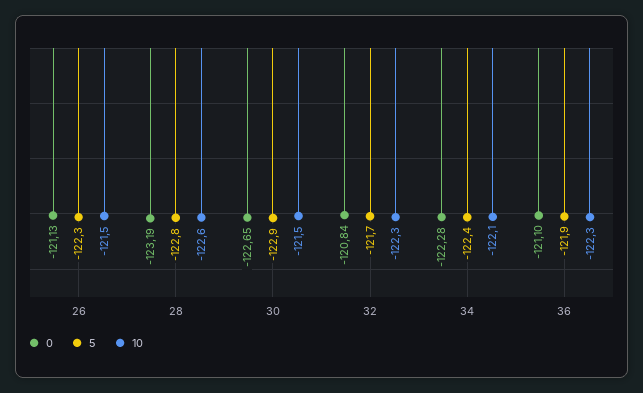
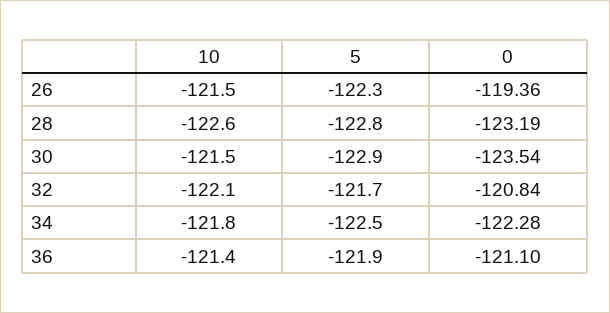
0, 26: -121.13 -> -119.36
0, 30: -122.65 -> -123.54
10, 32: -122.3 -> -122.1
5, 34: -122.4 -> -122.5
10, 34: -122.1 -> -121.8
10, 36: -122.3 -> -121.4

